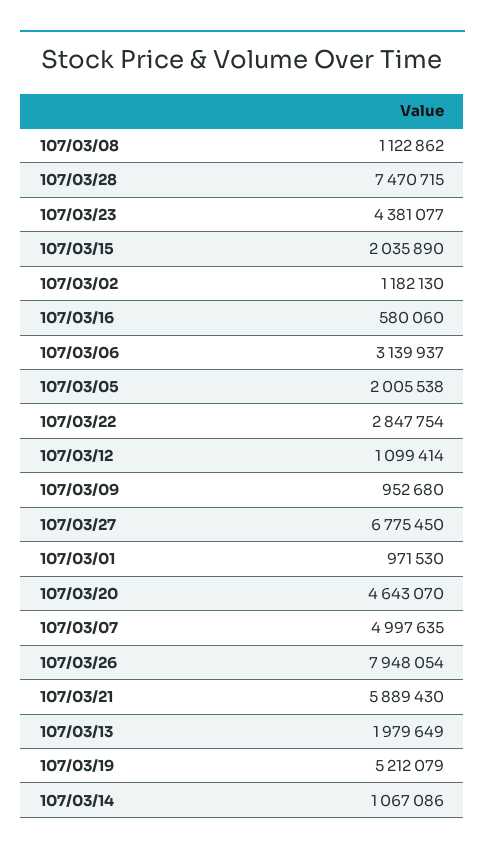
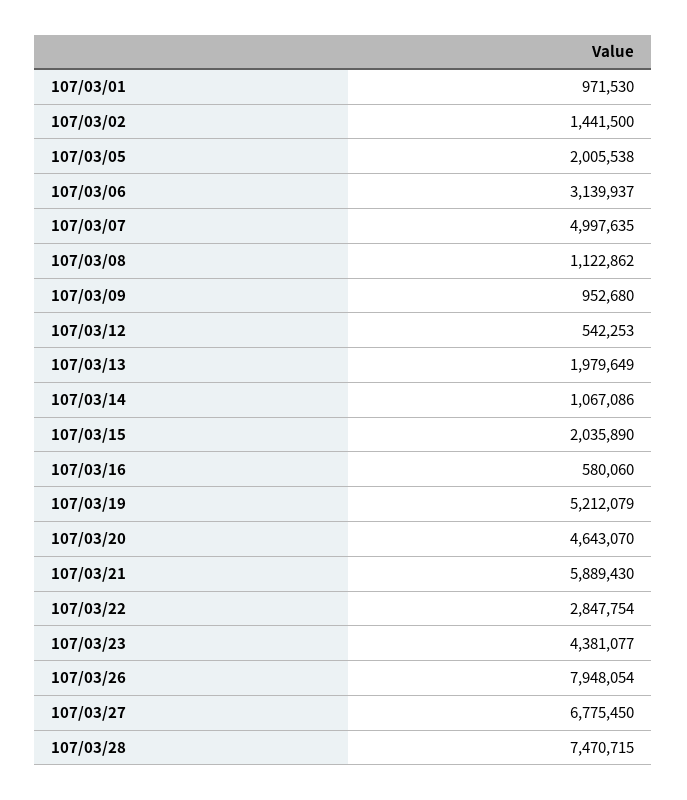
107/03/02: 1182130 -> 1441500
107/03/12: 1099414 -> 542253

